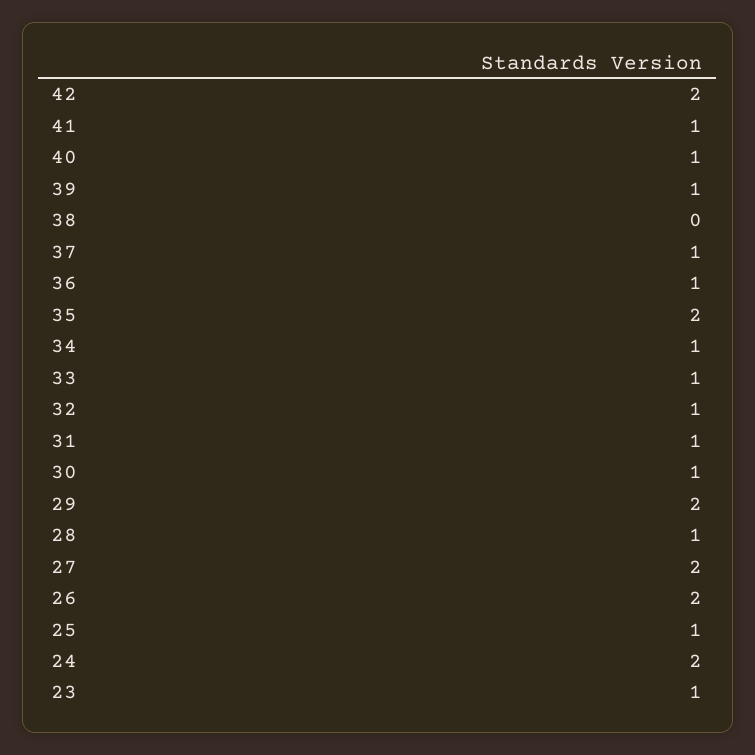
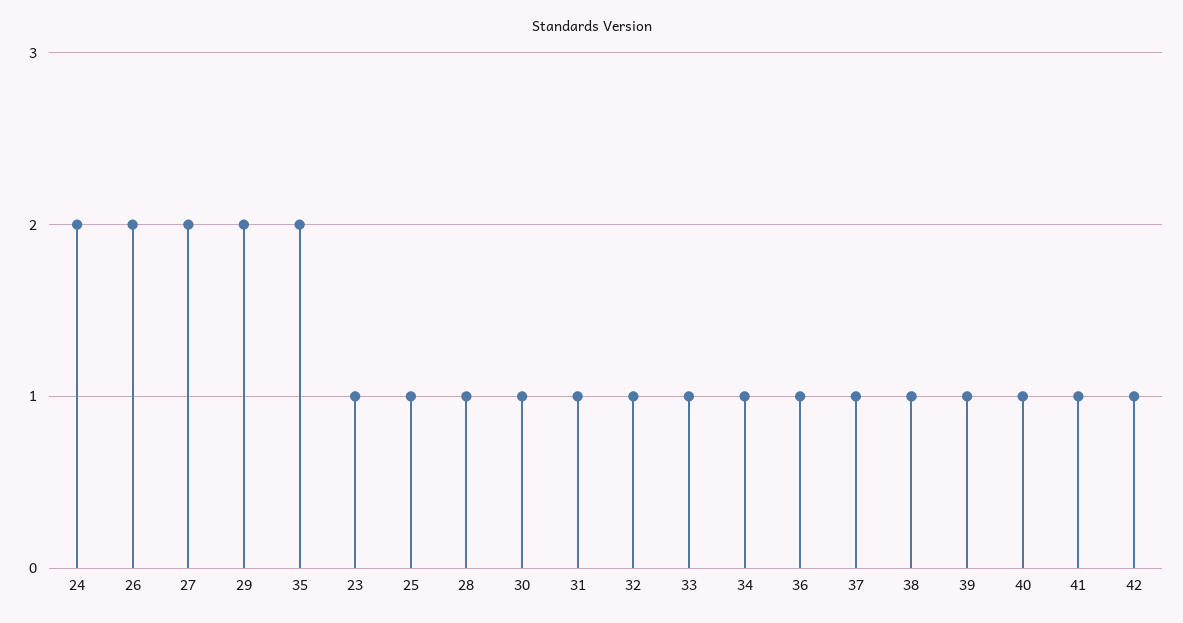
42: 2 -> 1
38: 0 -> 1

